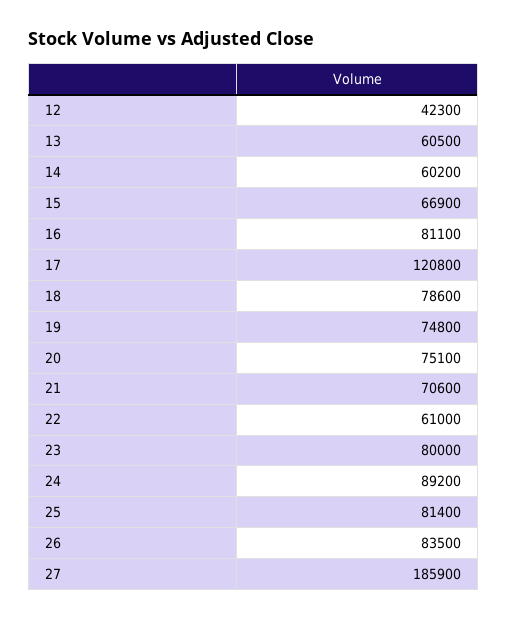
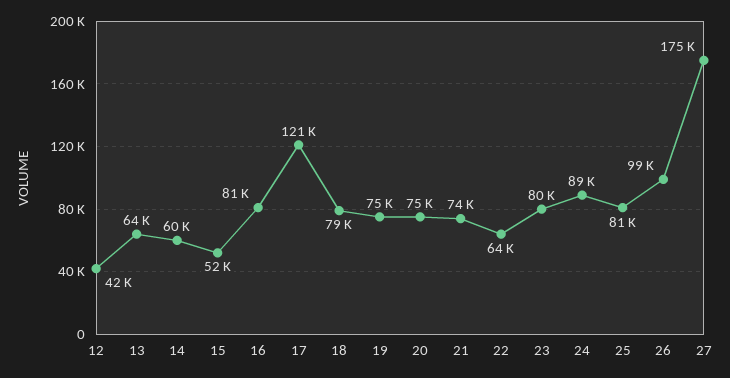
13: 60500 -> 64000
15: 66900 -> 52000
21: 70600 -> 74000
22: 61000 -> 64000
26: 83500 -> 99000
27: 185900 -> 175000

